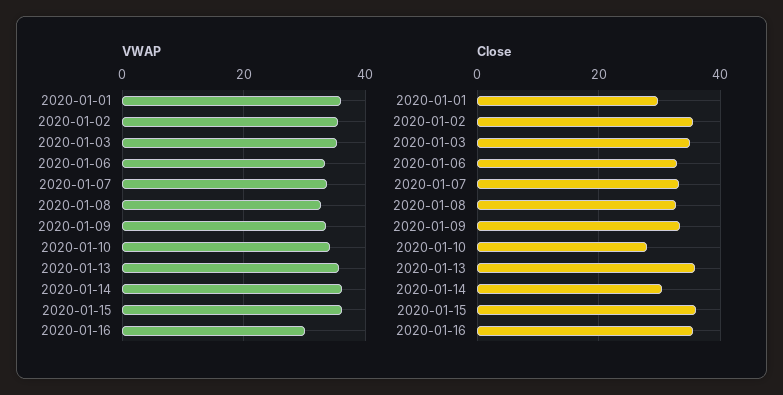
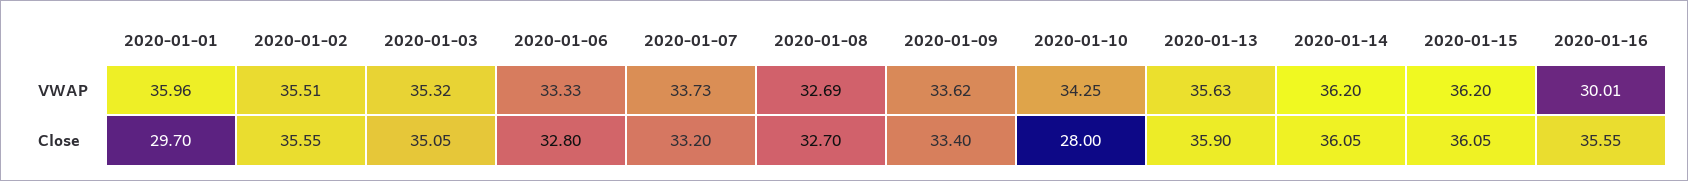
Close, 2020-01-14: 30 -> 36.05

